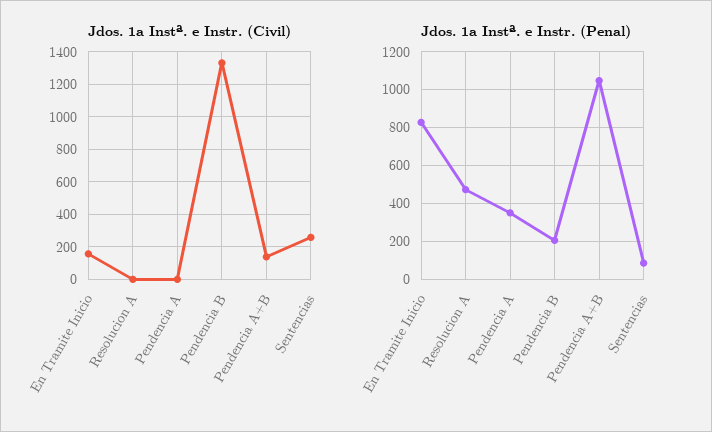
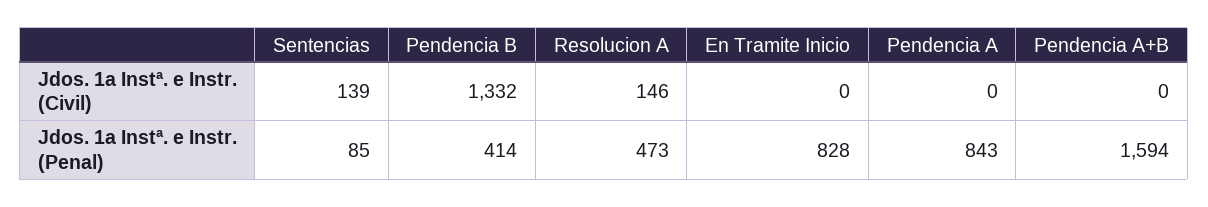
Jdos. 1a Instª. e Instr. (Civil), En Tramite Inicio: 150 -> 0
Jdos. 1a Instª. e Instr. (Civil), Resolucion A: 0 -> 146
Jdos. 1a Instª. e Instr. (Civil), Pendencia A+B: 150 -> 0
Jdos. 1a Instª. e Instr. (Civil), Sentencias: 250 -> 139
Jdos. 1a Instª. e Instr. (Penal), Pendencia A: 350 -> 843
Jdos. 1a Instª. e Instr. (Penal), Pendencia B: 200 -> 414
Jdos. 1a Instª. e Instr. (Penal), Pendencia A+B: 1050 -> 1594

